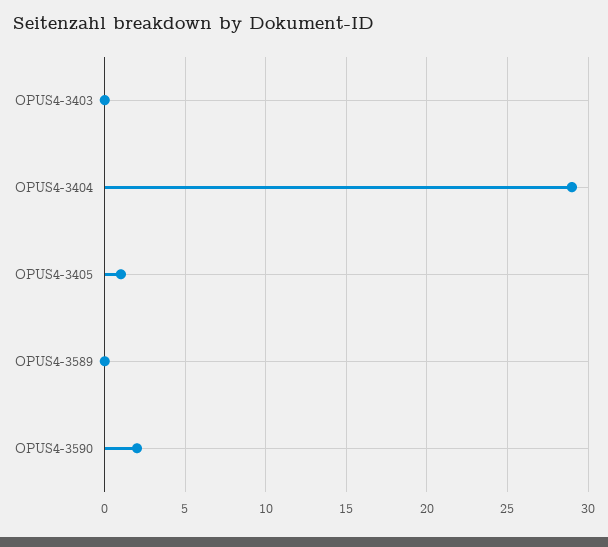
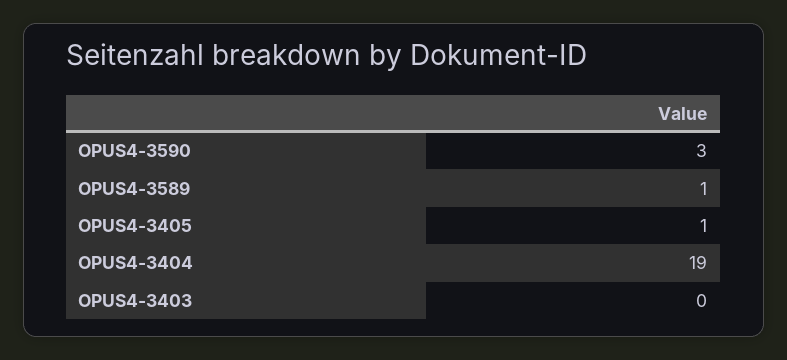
OPUS4-3404: 29 -> 19
OPUS4-3589: 0 -> 1
OPUS4-3590: 2 -> 3

